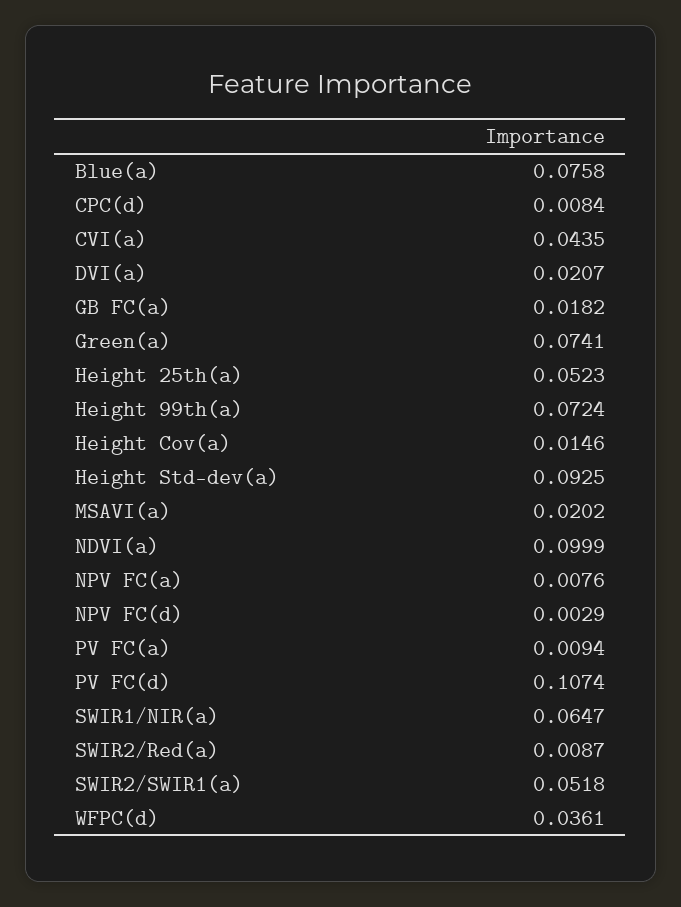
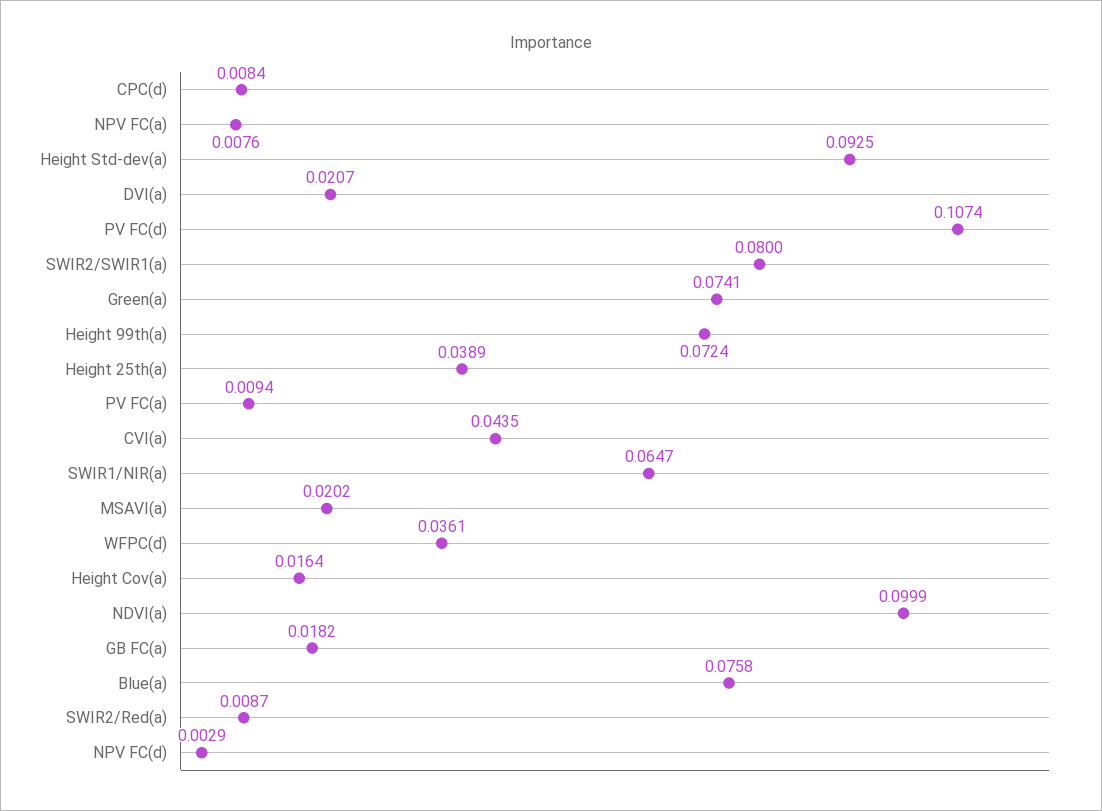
Height 25th(a): 0.0523 -> 0.0389
Height Cov(a): 0.0146 -> 0.0164
SWIR2/SWIR1(a): 0.0518 -> 0.08

